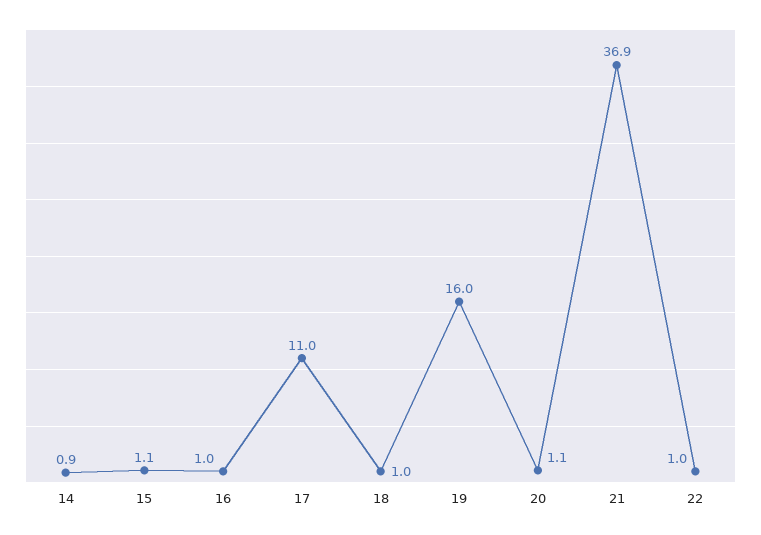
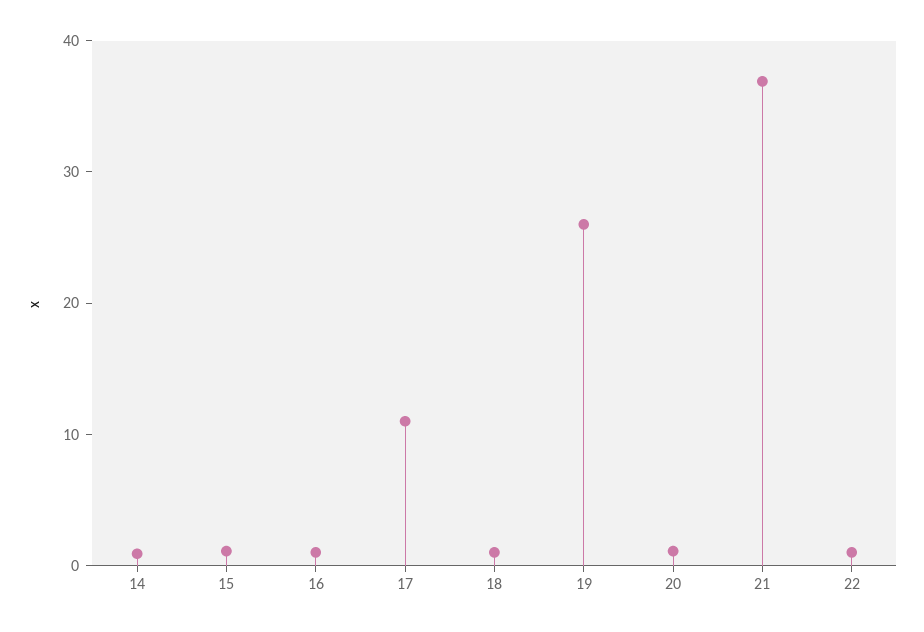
19: 16 -> 26

